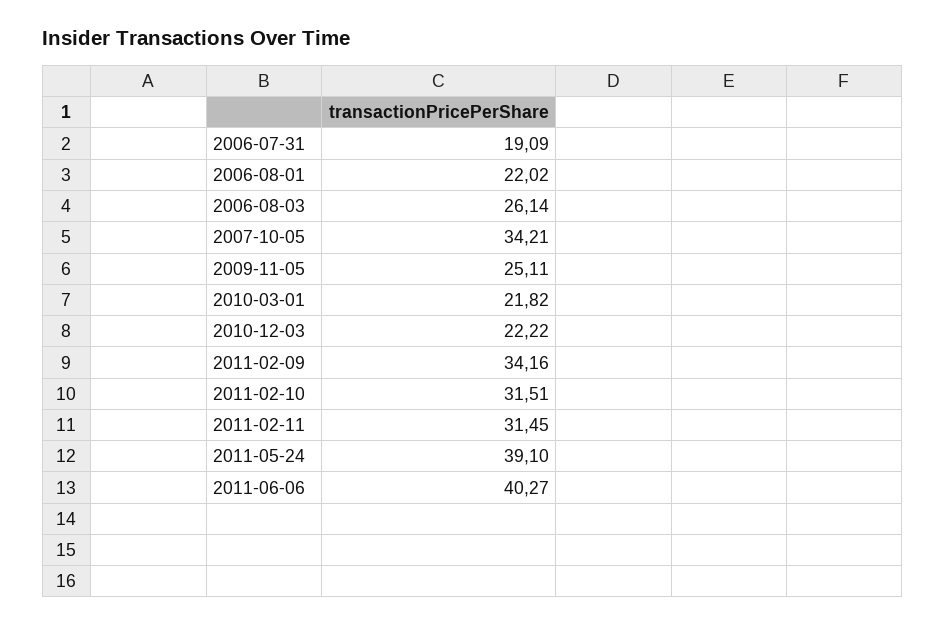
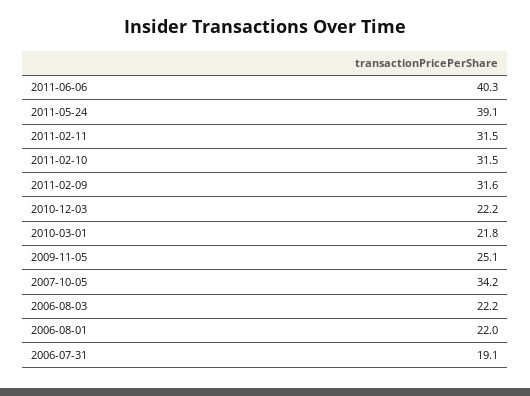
2006-08-03: 26.14 -> 22.2
2011-02-09: 34.16 -> 31.6

